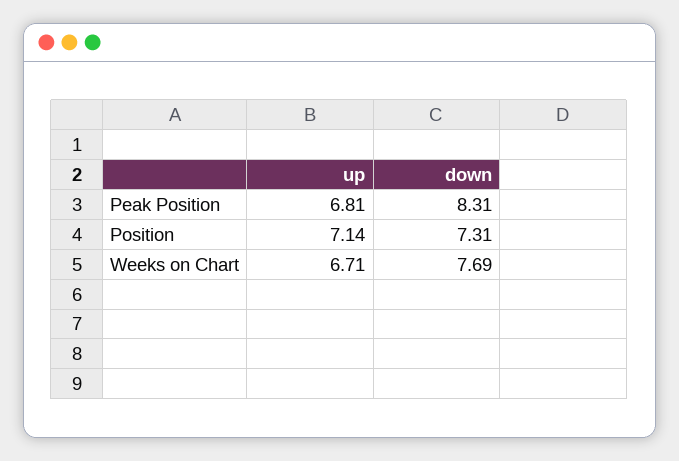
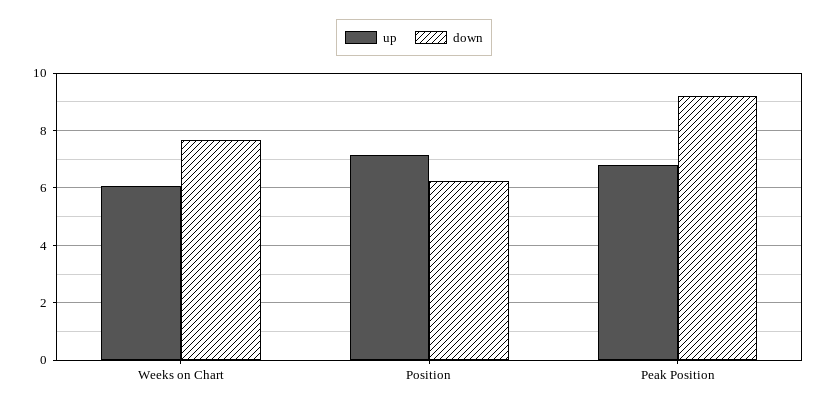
down, Peak Position: 8.31 -> 9.25
down, Position: 7.31 -> 6.25
up, Weeks on Chart: 6.71 -> 6

